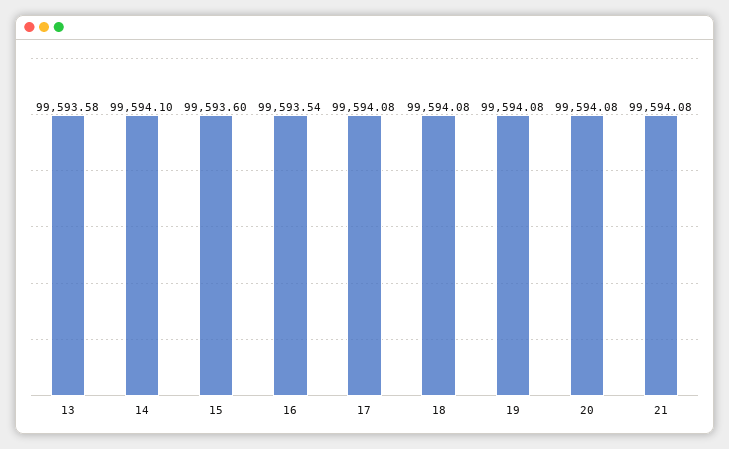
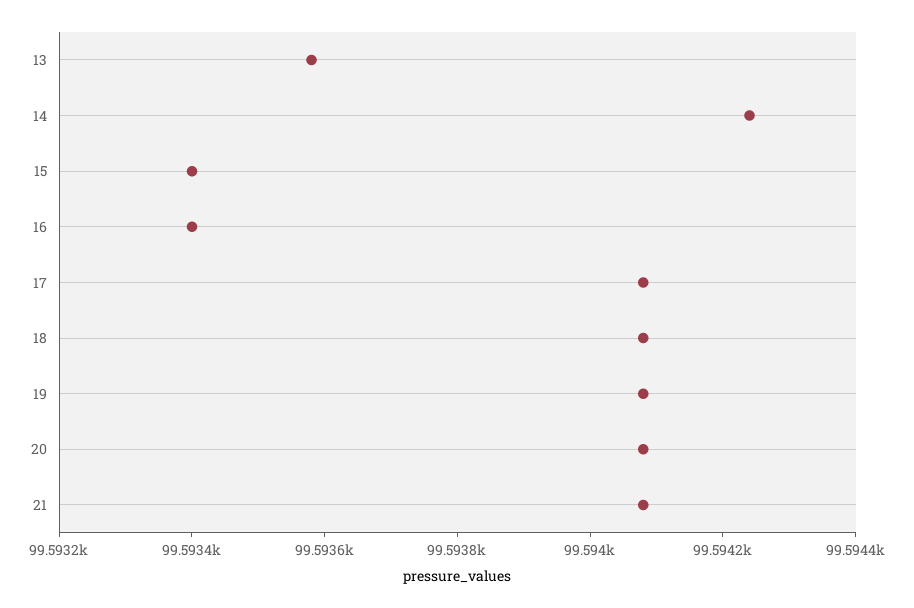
14: 99594.1 -> 99594.25
15: 99593.6 -> 99593.4
16: 99593.54 -> 99593.4

